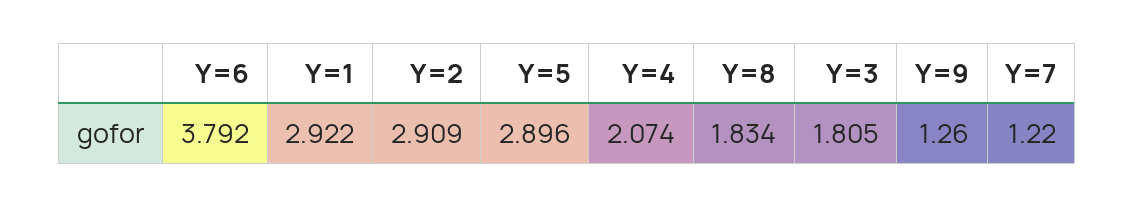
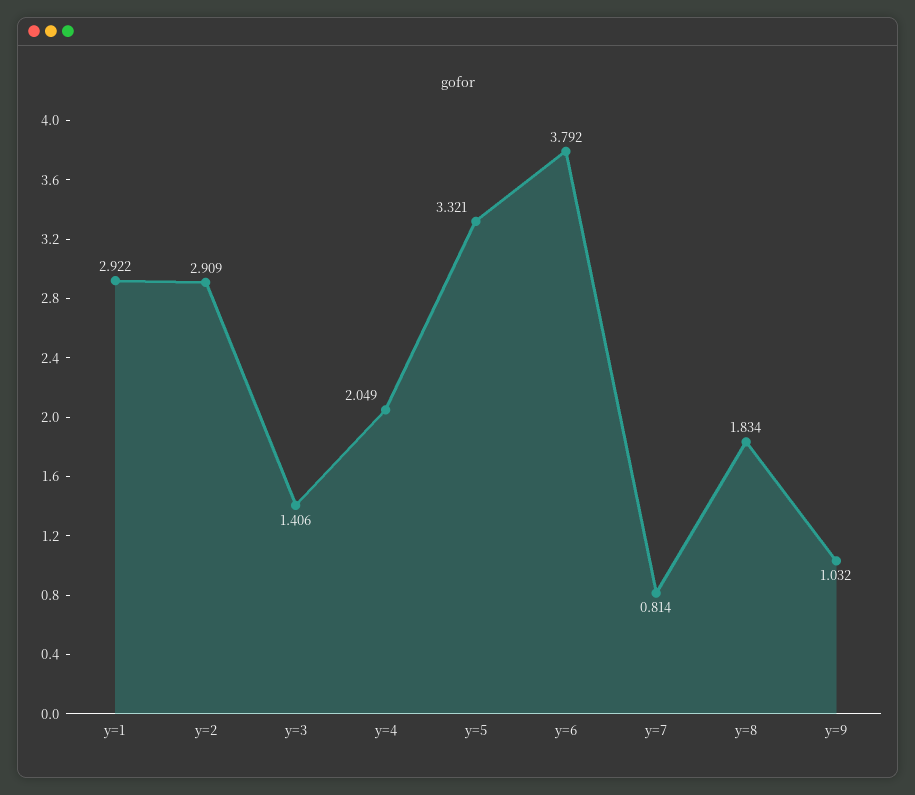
Y=5: 2.896 -> 3.321
Y=4: 2.074 -> 2.049
Y=3: 1.805 -> 1.406
Y=9: 1.26 -> 1.032
Y=7: 1.22 -> 0.814

